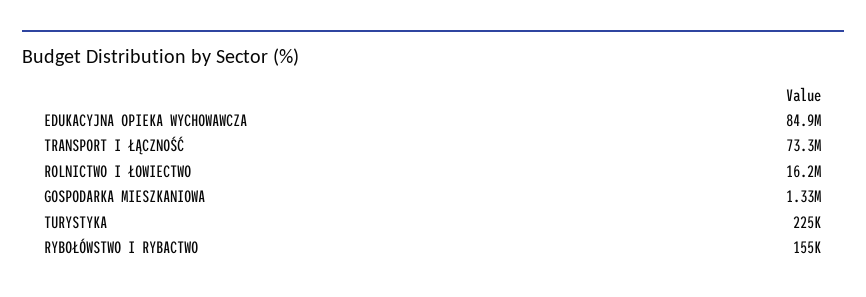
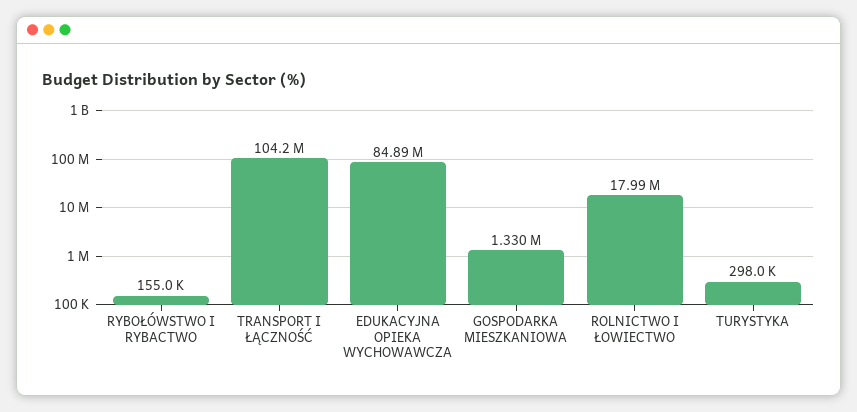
TRANSPORT I ŁĄCZNOŚĆ: 73300000 -> 104200000
ROLNICTWO I ŁOWIECTWO: 16200000 -> 17990000
TURYSTYKA: 225000 -> 298000

